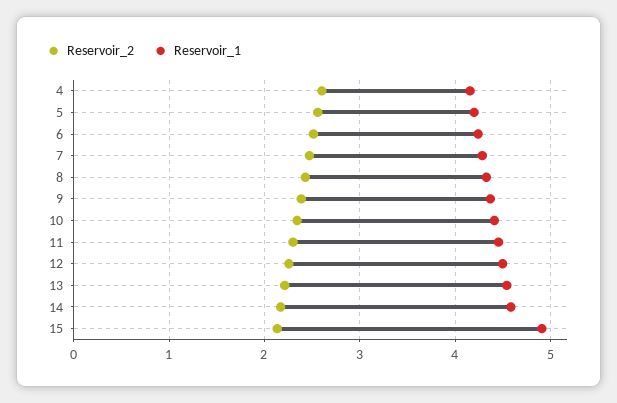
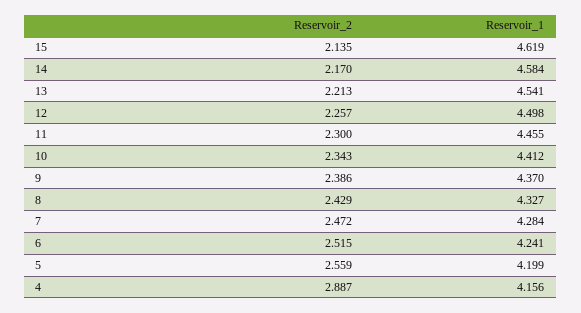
Reservoir_2, 4: 2.6 -> 2.887
Reservoir_1, 15: 4.9 -> 4.619

